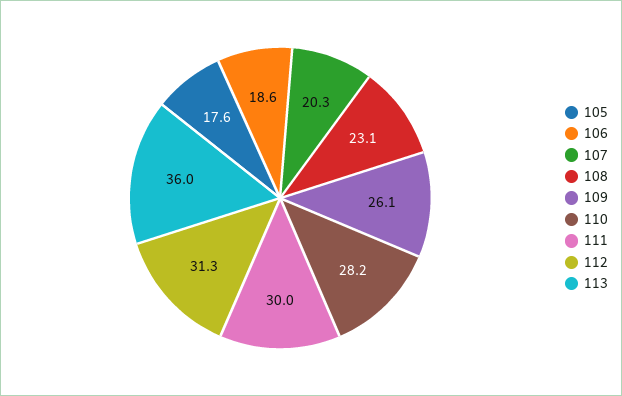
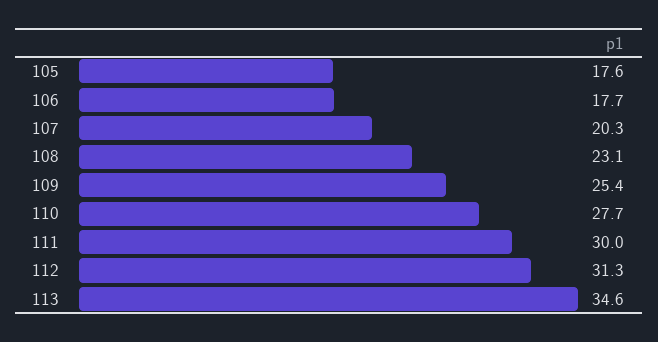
106: 18.6 -> 17.7
109: 26.1 -> 25.4
110: 28.2 -> 27.7
113: 36 -> 34.6

